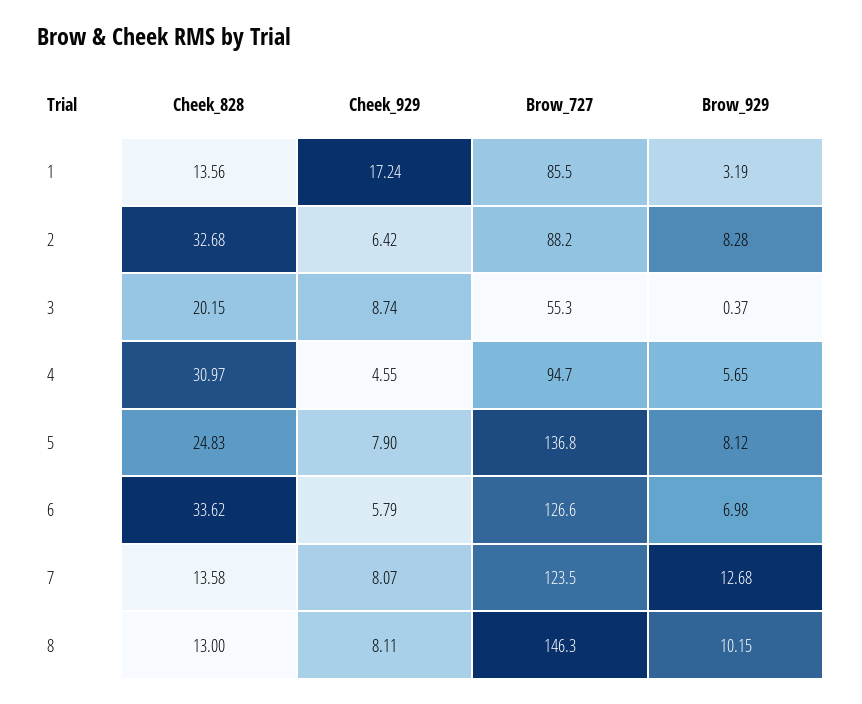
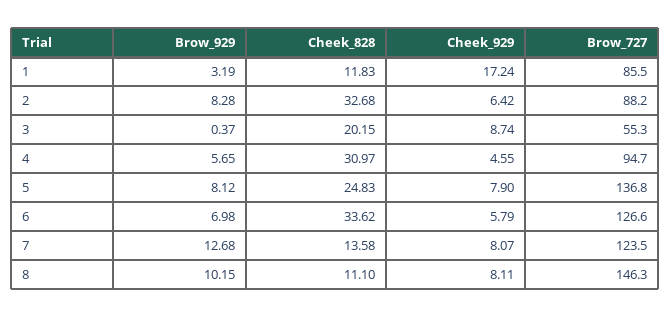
Cheek_828, 1: 13.56 -> 11.83
Cheek_828, 8: 13 -> 11.1

